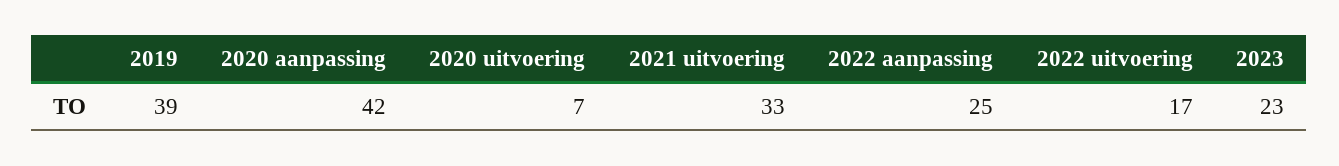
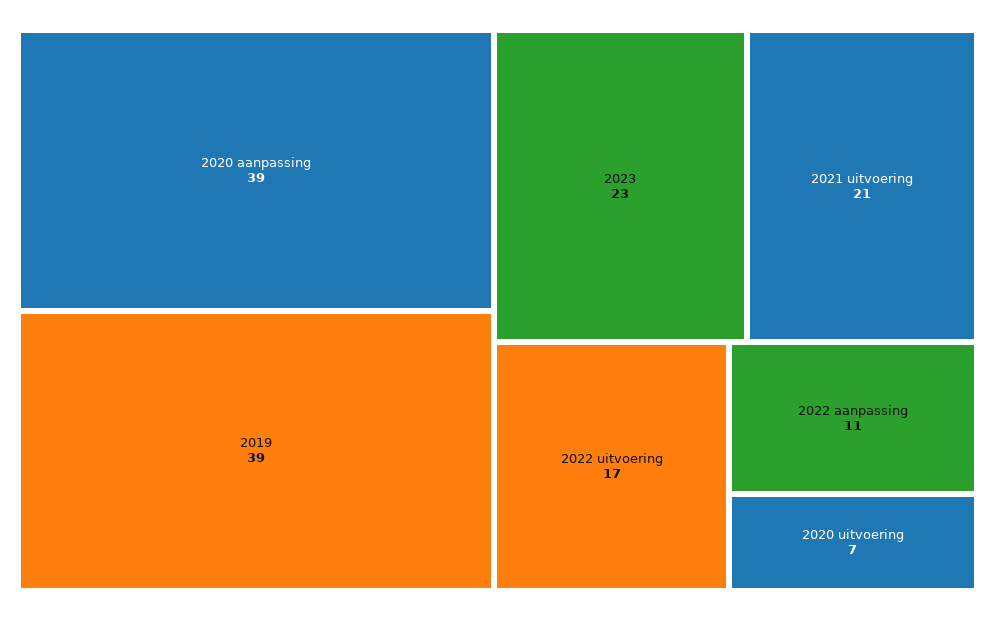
2020 aanpassing: 42 -> 39
2021 uitvoering: 33 -> 21
2022 aanpassing: 25 -> 11

